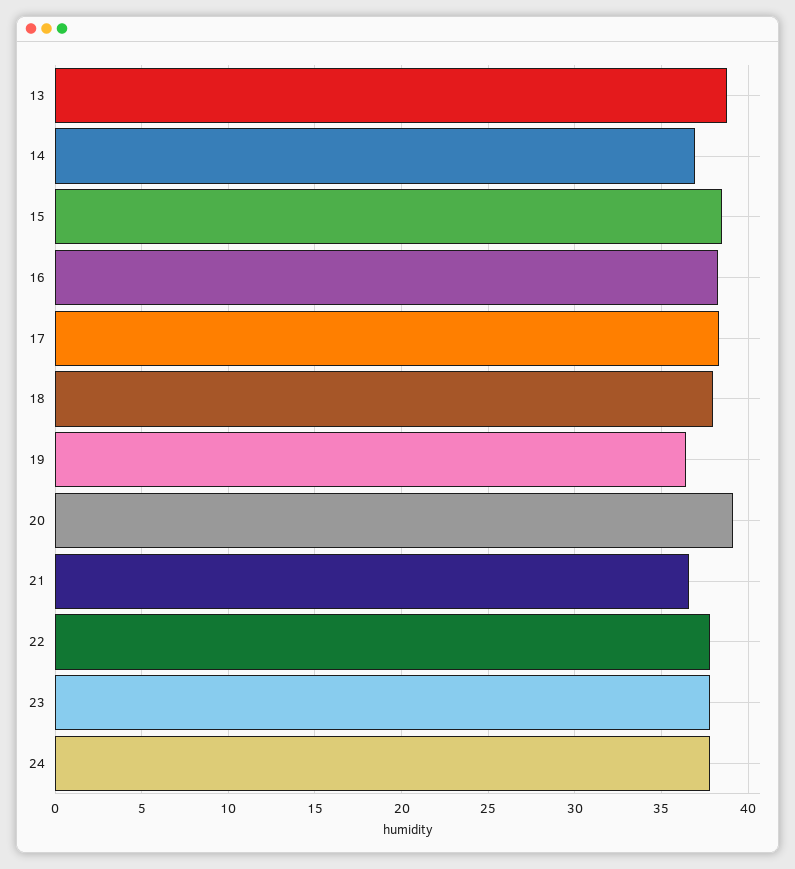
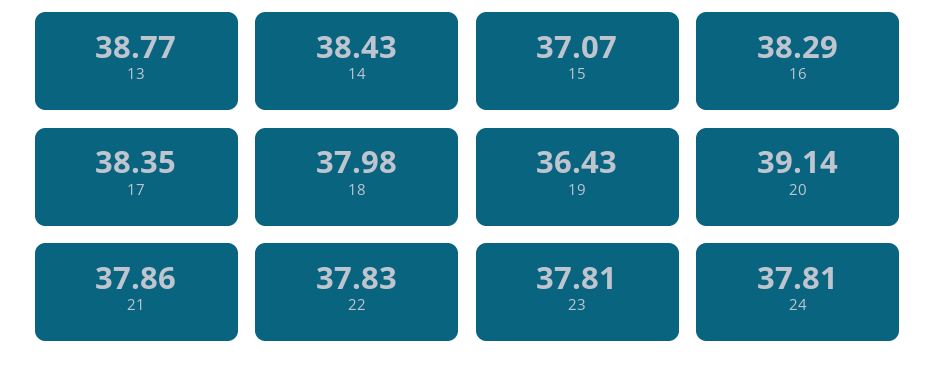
14: 37 -> 38.43
15: 38.5 -> 37.07
21: 36.5 -> 37.86

